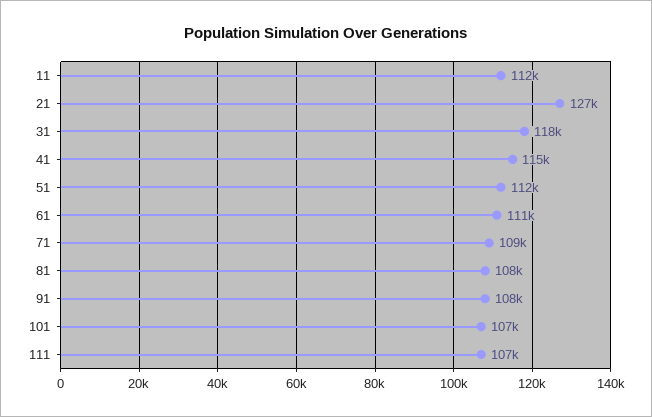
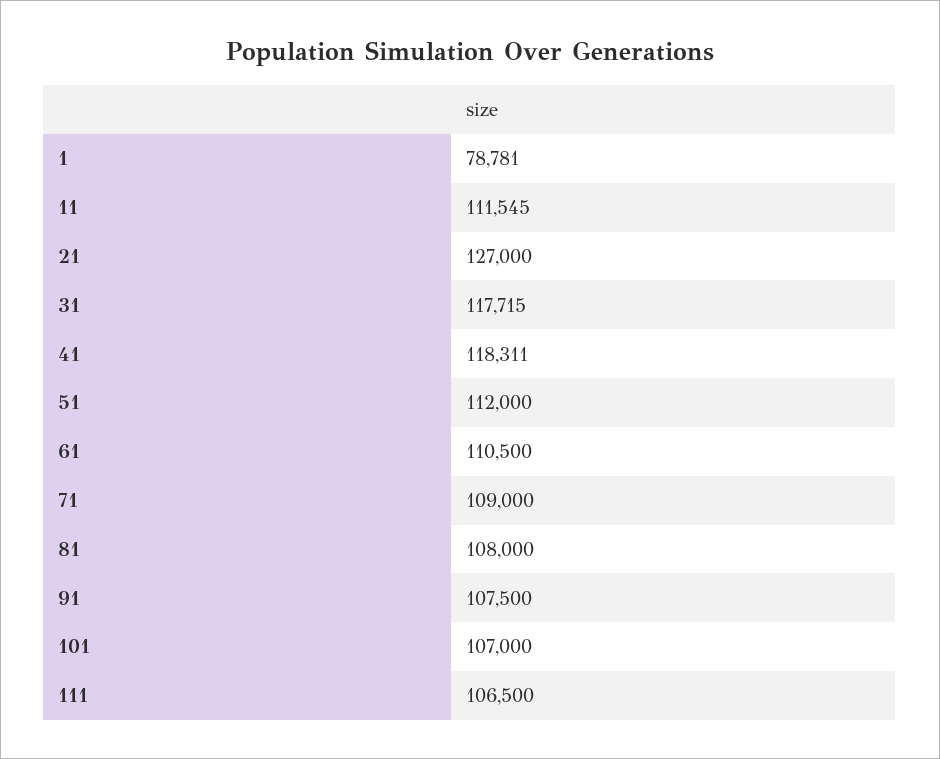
41: 115000 -> 118311
1: none -> 78781

